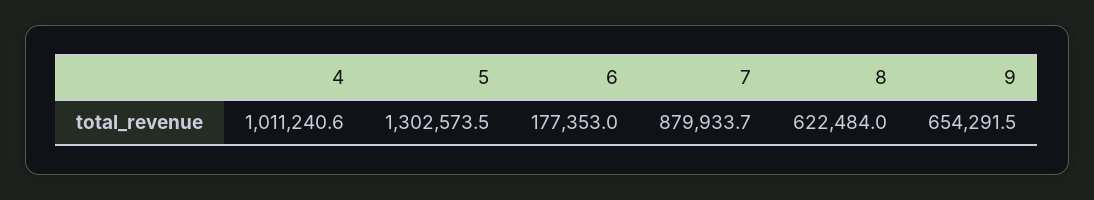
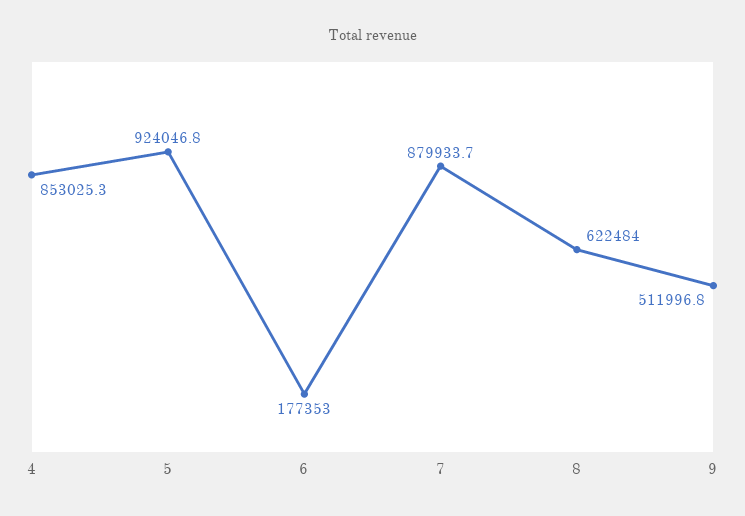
4: 1011240.6 -> 853025.3
5: 1302573.5 -> 924046.8
9: 654291.5 -> 511996.8

